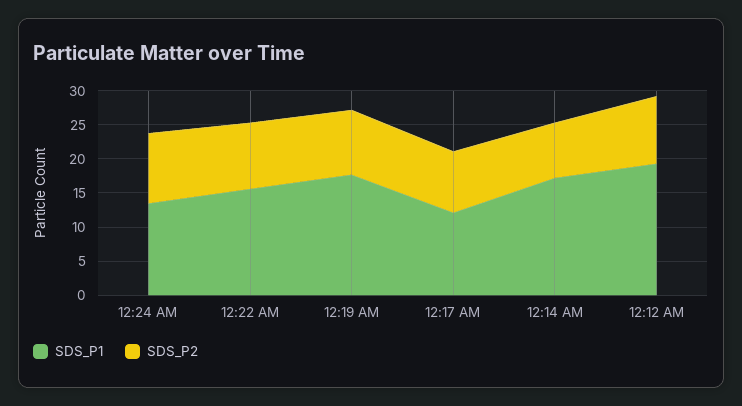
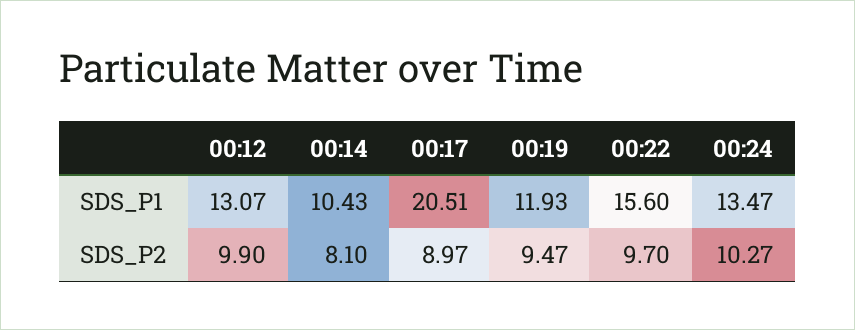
SDS_P1, 12:19 AM: 17.5 -> 11.93
SDS_P1, 12:17 AM: 12.5 -> 20.51
SDS_P1, 12:14 AM: 17.5 -> 10.43
SDS_P1, 12:12 AM: 20 -> 13.07

